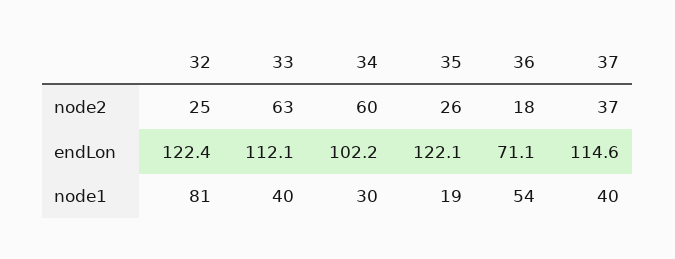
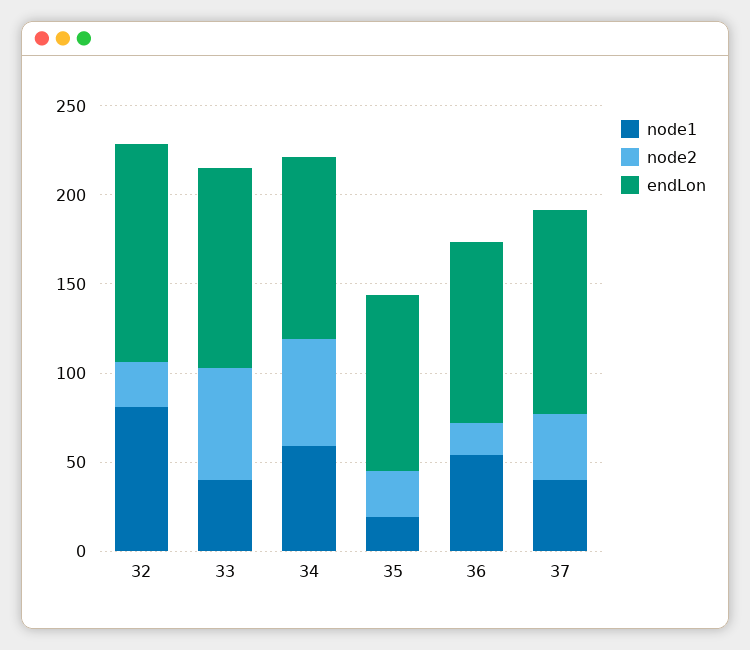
endLon, 35: 122.1 -> 100
endLon, 36: 71.1 -> 100
node1, 34: 30 -> 60

